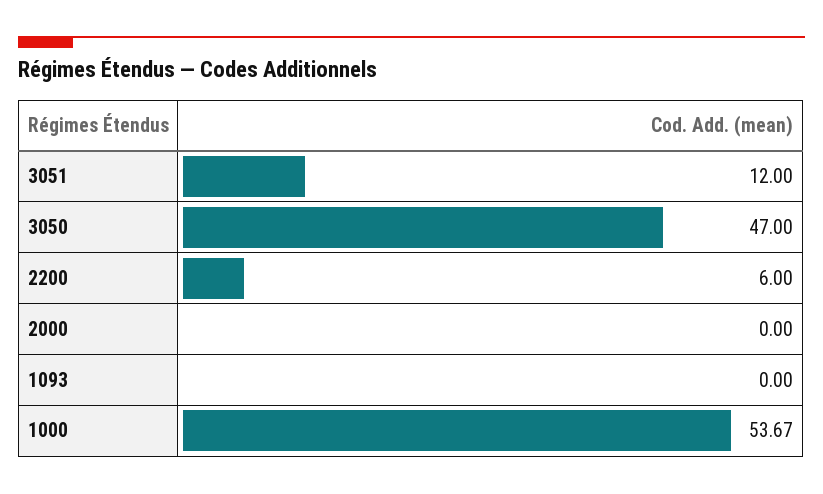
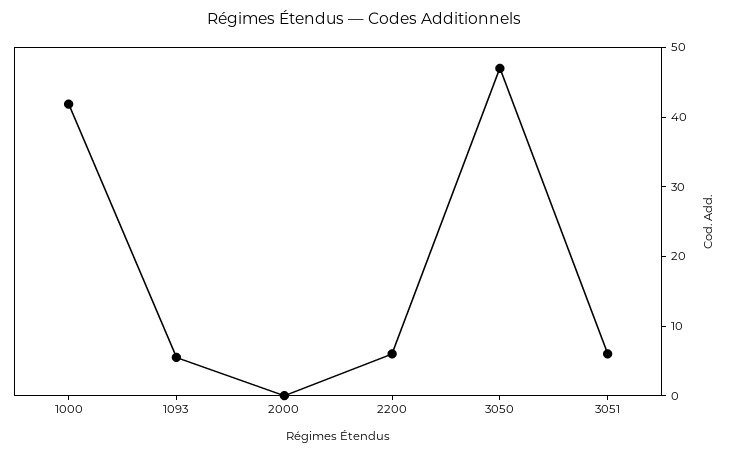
3051: 12 -> 6
1093: 0 -> 6
1000: 53.67 -> 42

